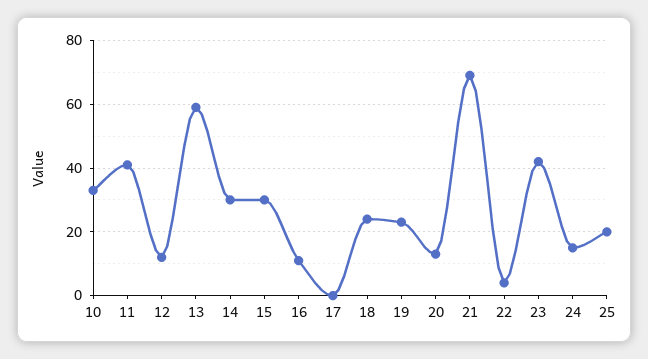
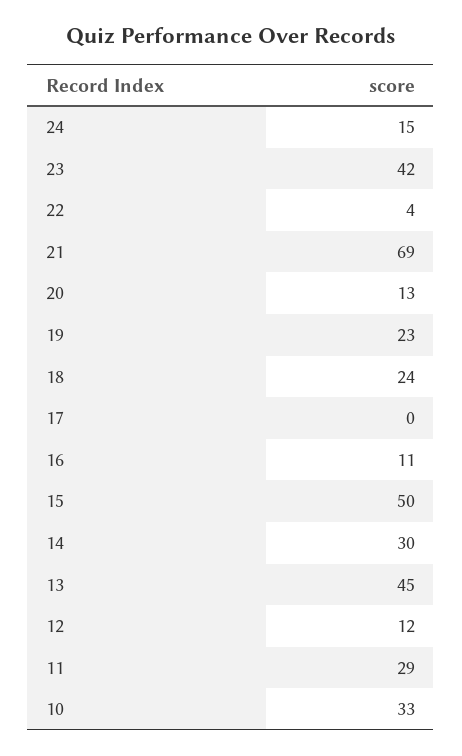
11: 40 -> 29
13: 60 -> 45
15: 30 -> 50
25: 20 -> none

